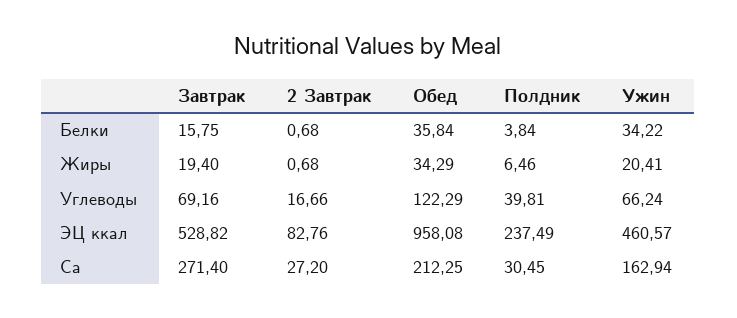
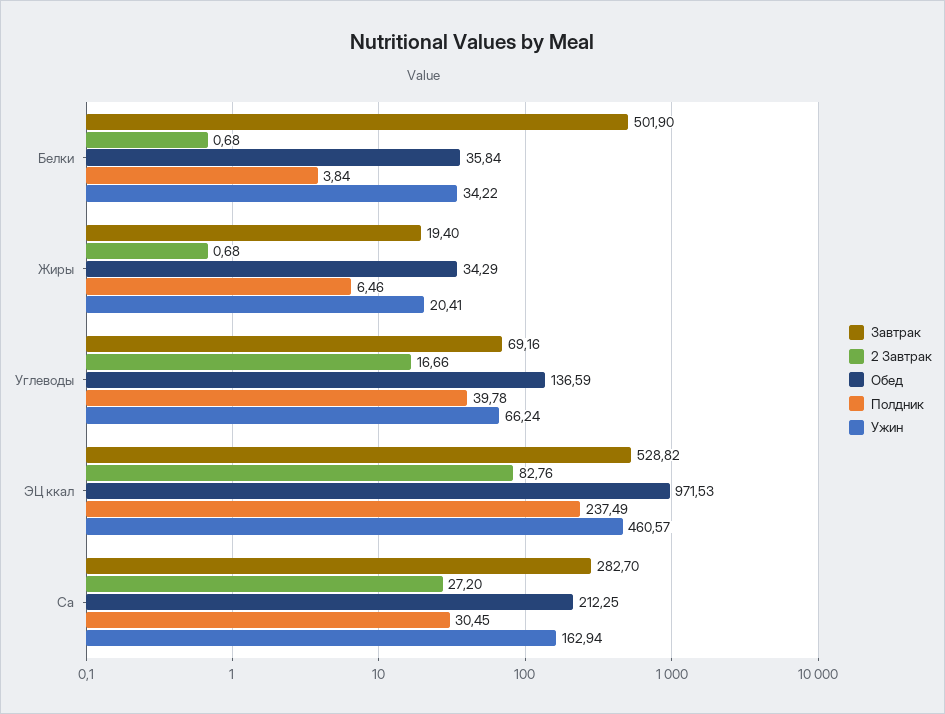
Завтрак, Белки: 15.75 -> 501.9
Обед, Углеводы: 122.29 -> 136.59
Полдник, Углеводы: 39.81 -> 39.78
Обед, ЭЦ ккал: 958.08 -> 971.53
Завтрак, Ca: 271.4 -> 282.7

